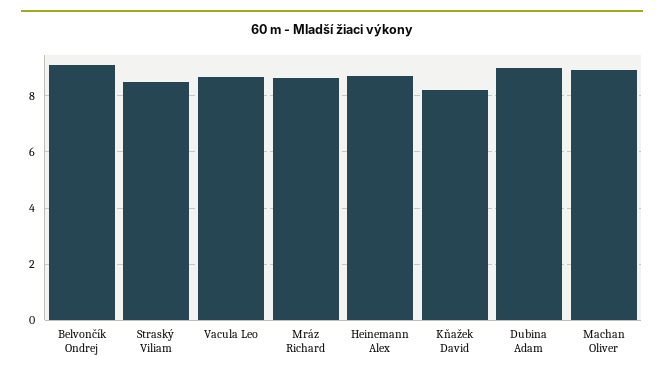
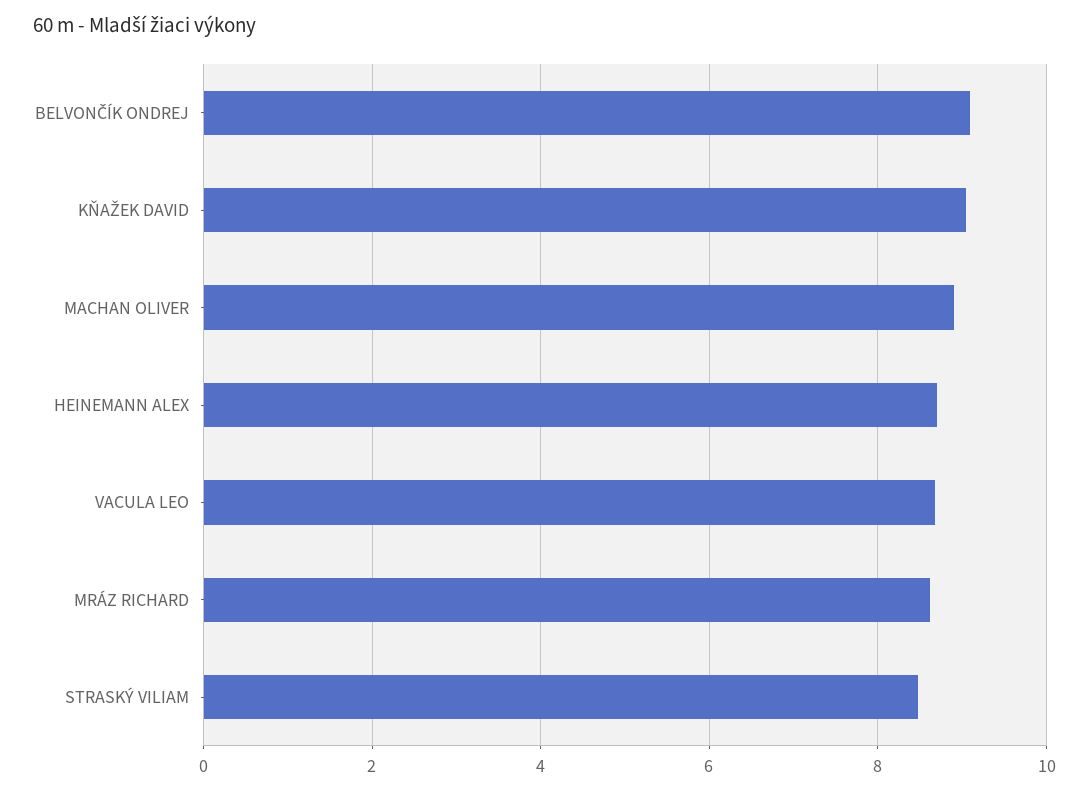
Kňažek David: 8.25 -> 9
Dubina Adam: 9 -> none

